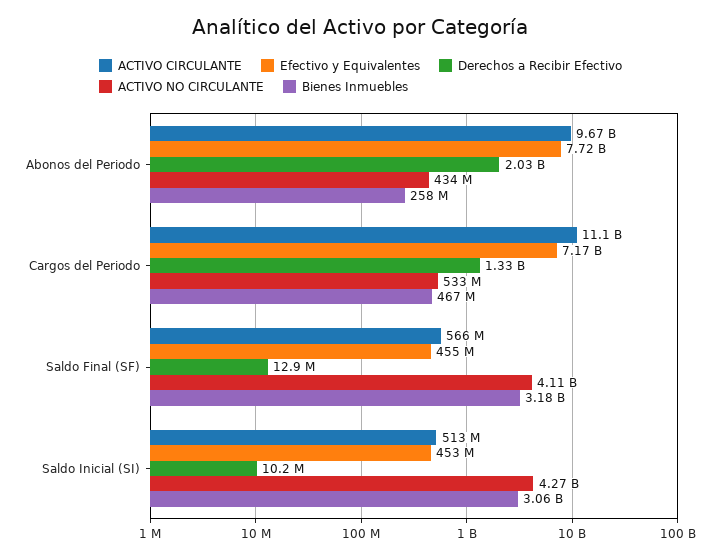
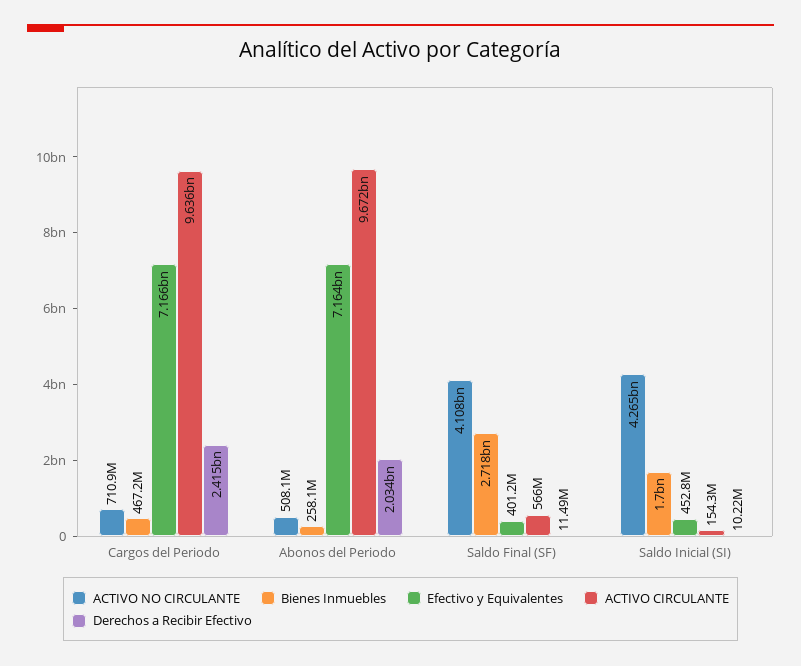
Efectivo y Equivalentes, Abonos del Periodo: 7720000000 -> 7164000000
ACTIVO NO CIRCULANTE, Abonos del Periodo: 434000000 -> 508100000
ACTIVO CIRCULANTE, Cargos del Periodo: 11100000000 -> 9636000000
Derechos a Recibir Efectivo, Cargos del Periodo: 1330000000 -> 2415000000
ACTIVO NO CIRCULANTE, Cargos del Periodo: 533000000 -> 710900000
Efectivo y Equivalentes, Saldo Final (SF): 455000000 -> 401200000
Derechos a Recibir Efectivo, Saldo Final (SF): 12900000 -> 11490000
Bienes Inmuebles, Saldo Final (SF): 3180000000 -> 2718000000
ACTIVO CIRCULANTE, Saldo Inicial (SI): 513000000 -> 154300000
Bienes Inmuebles, Saldo Inicial (SI): 3060000000 -> 1700000000

